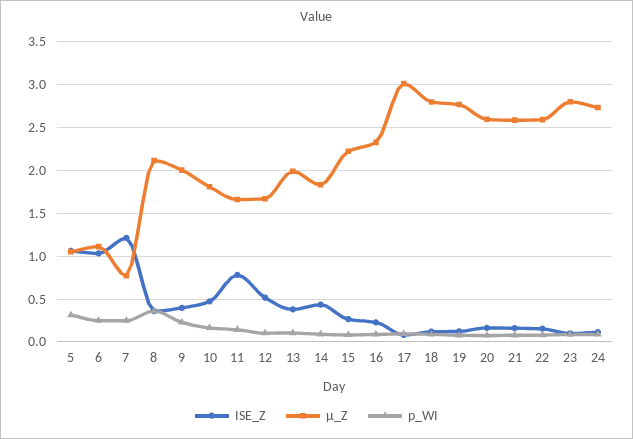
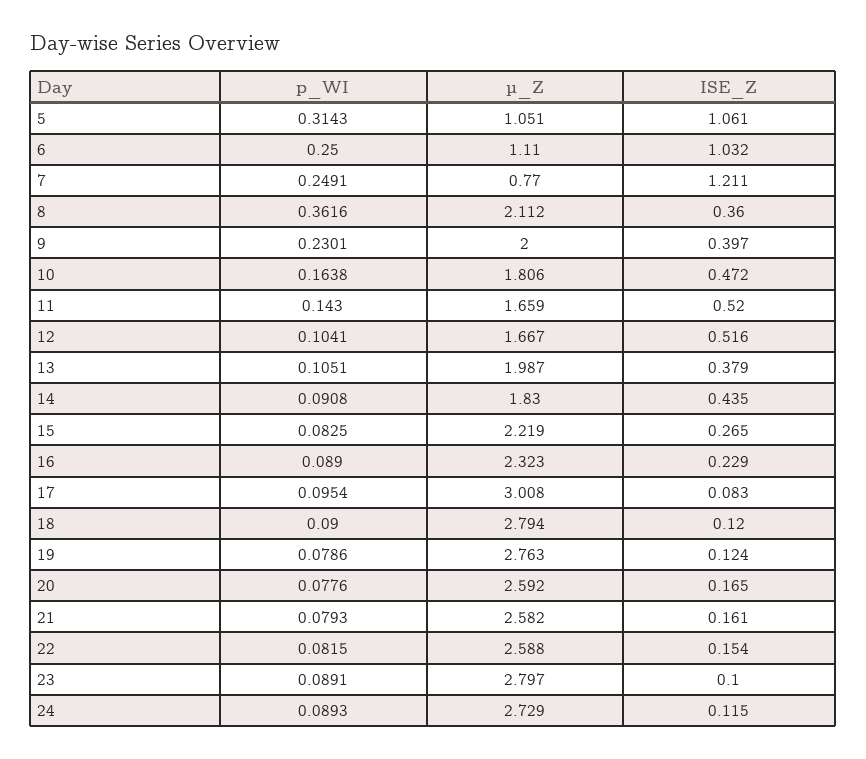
ISE_Z, 11: 0.8 -> 0.52

